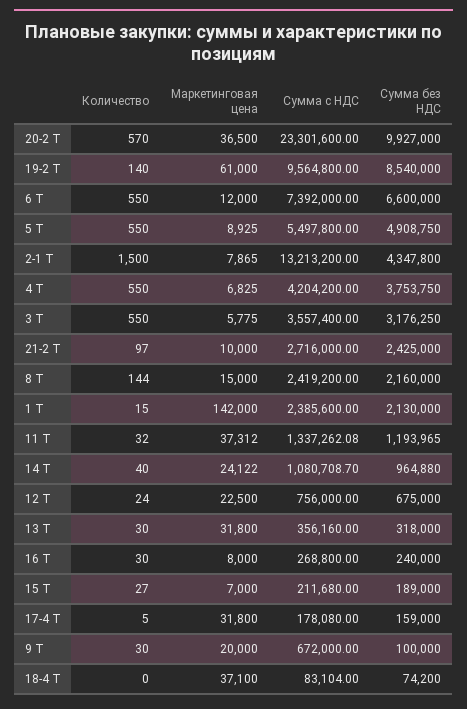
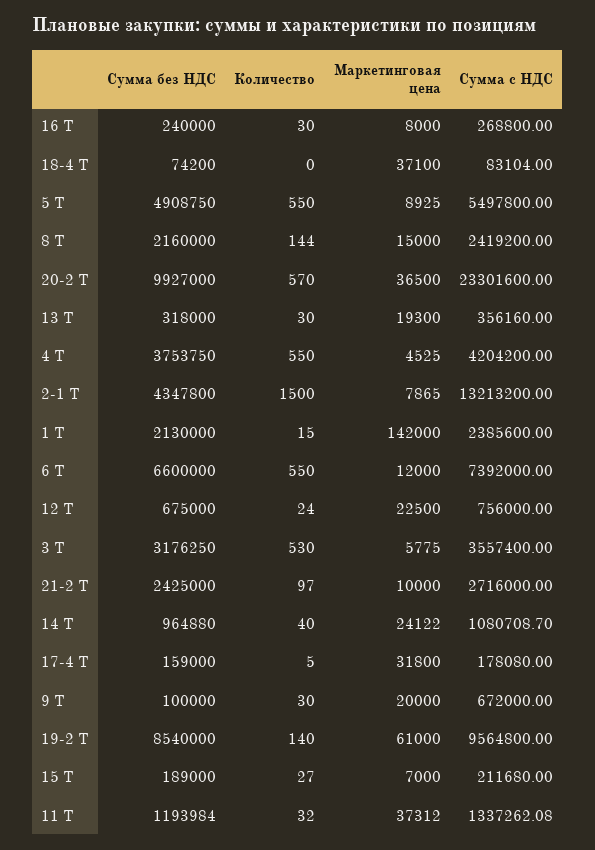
Маркетинговая цена, 4 Т: 6825 -> 4525
Количество, 3 Т: 550 -> 530
Сумма без НДС, 11 Т: 1193965 -> 1193984
Маркетинговая цена, 13 Т: 31800 -> 19300

